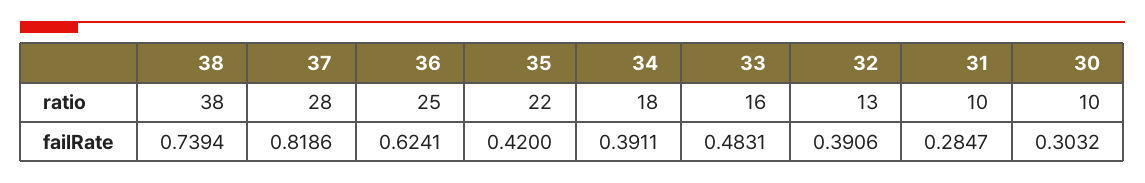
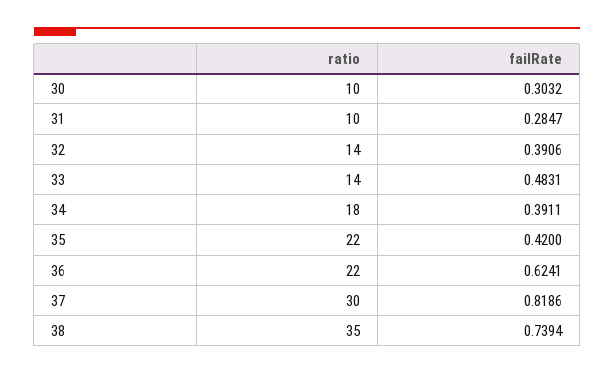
38, ratio: 38 -> 35
37, ratio: 28 -> 30
36, ratio: 25 -> 22
33, ratio: 16 -> 14
32, ratio: 13 -> 14

